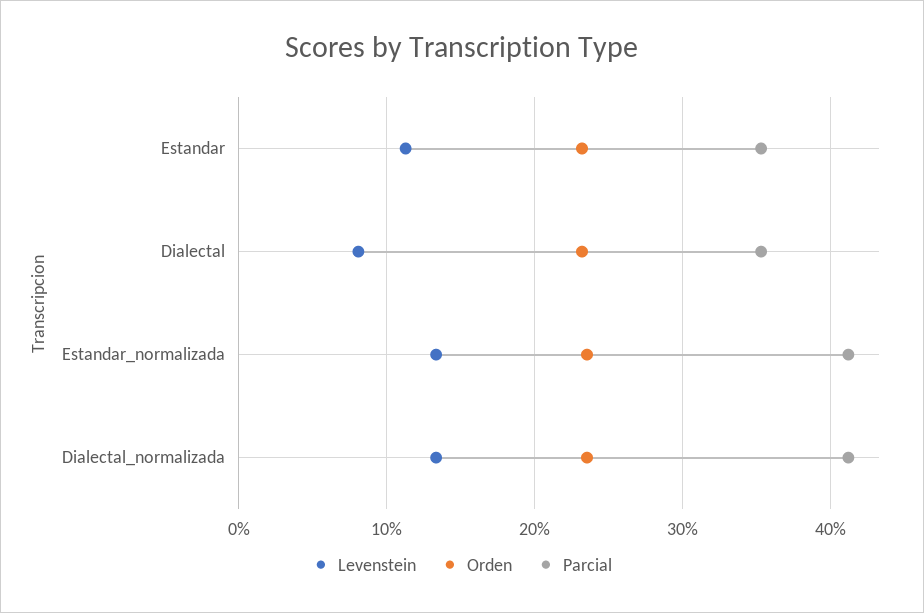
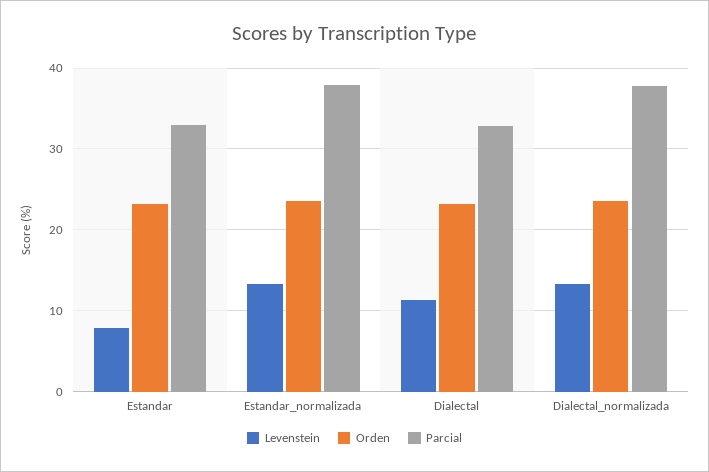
Levenstein, Estandar: 11 -> 8
Parcial, Estandar: 35 -> 33
Levenstein, Dialectal: 8 -> 11
Parcial, Dialectal: 35 -> 33
Parcial, Estandar_normalizada: 41 -> 38
Parcial, Dialectal_normalizada: 41 -> 38

